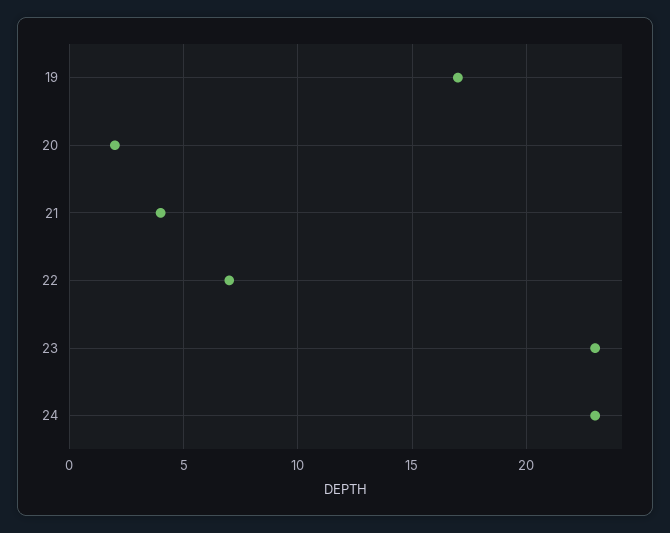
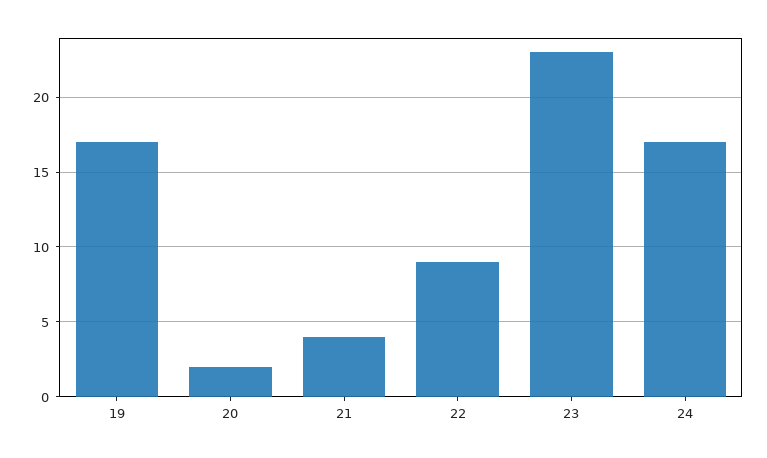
22: 7 -> 9
24: 23 -> 17

